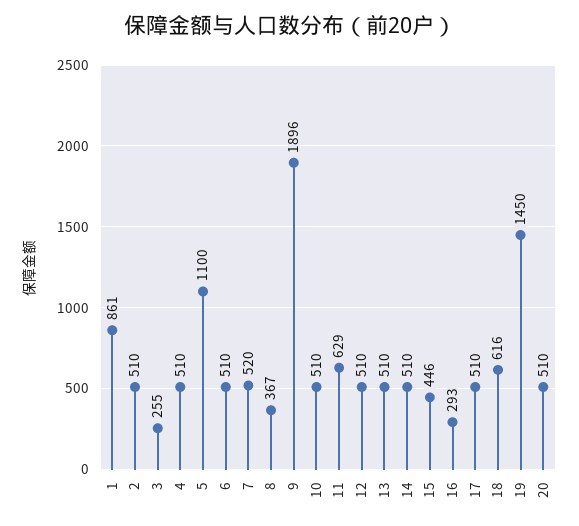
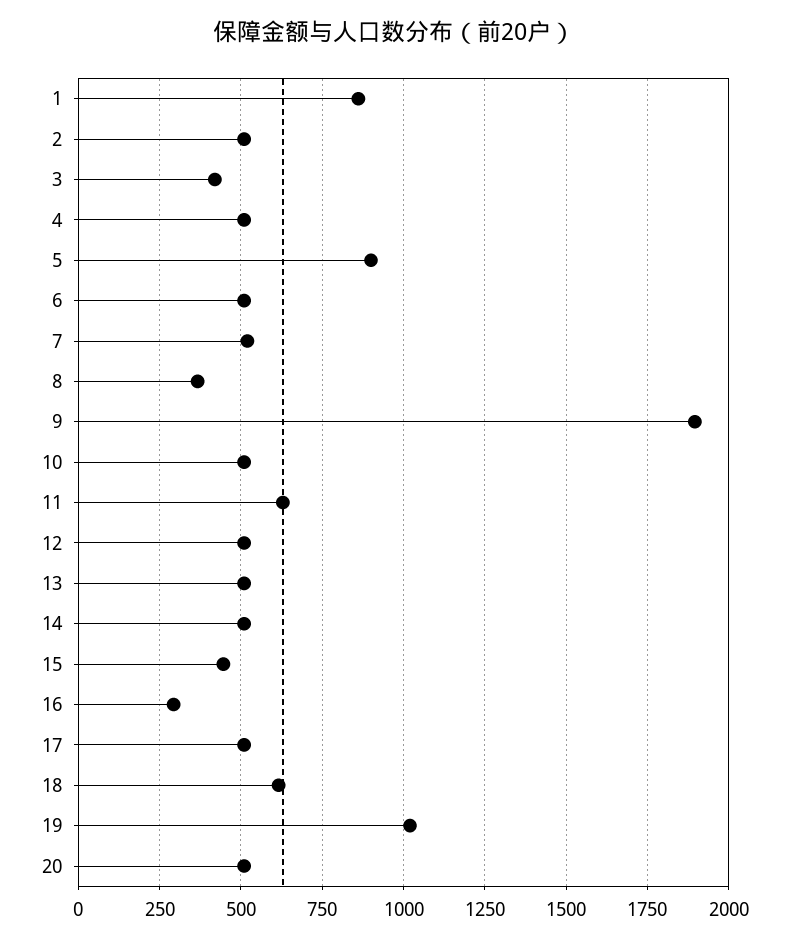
3: 255 -> 425
5: 1100 -> 900
19: 1450 -> 1025

